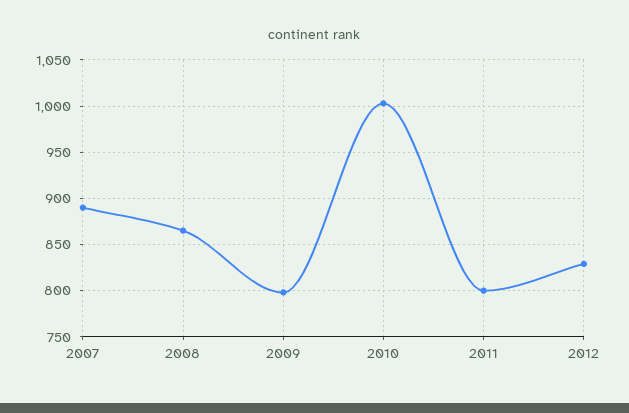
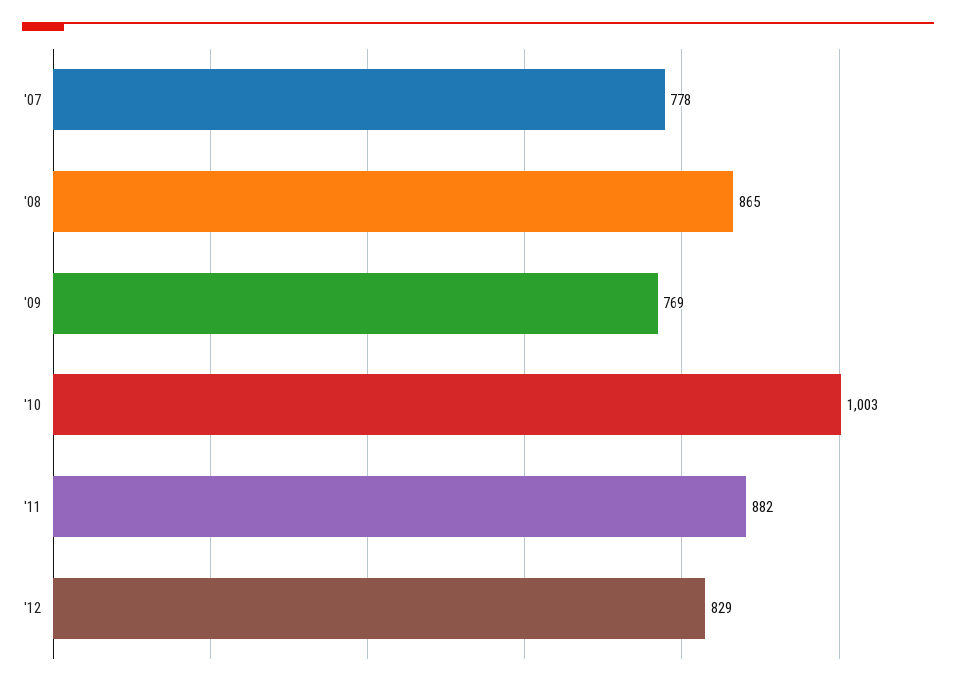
2007: 890 -> 778
2009: 800 -> 769
2011: 800 -> 882

